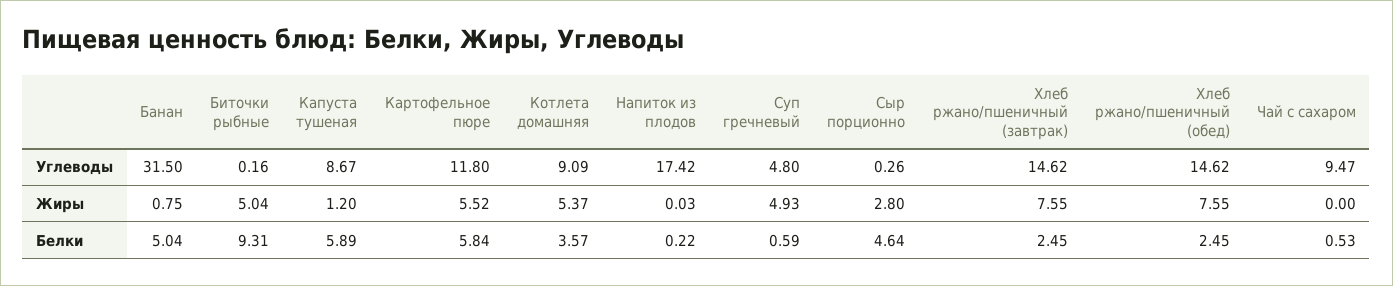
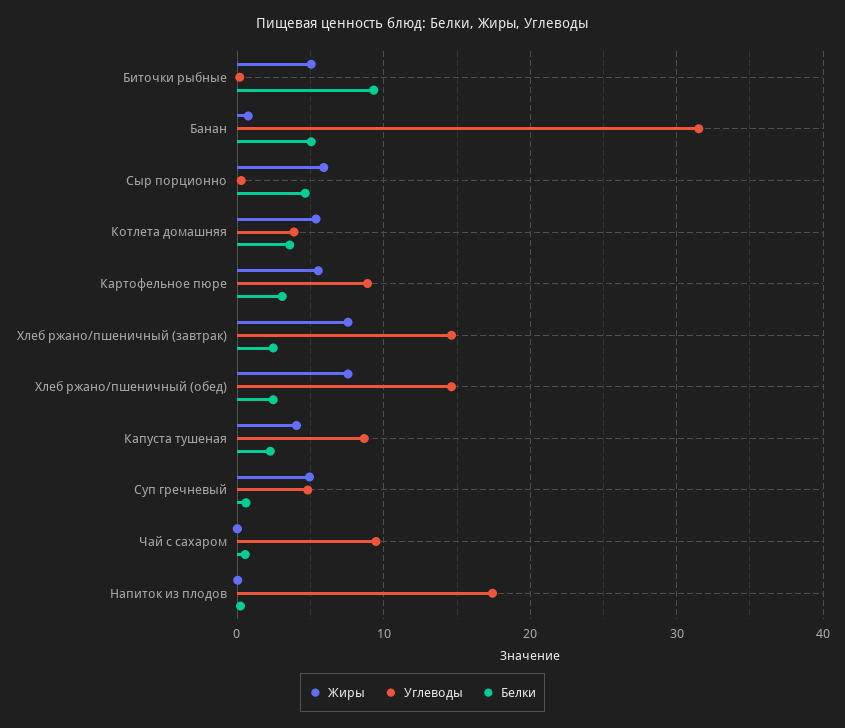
Углеводы, Картофельное пюре: 11.8 -> 9
Углеводы, Котлета домашняя: 9.09 -> 4
Жиры, Капуста тушеная: 1.2 -> 4
Жиры, Сыр порционно: 2.8 -> 6
Белки, Капуста тушеная: 5.89 -> 2
Белки, Картофельное пюре: 5.84 -> 3

